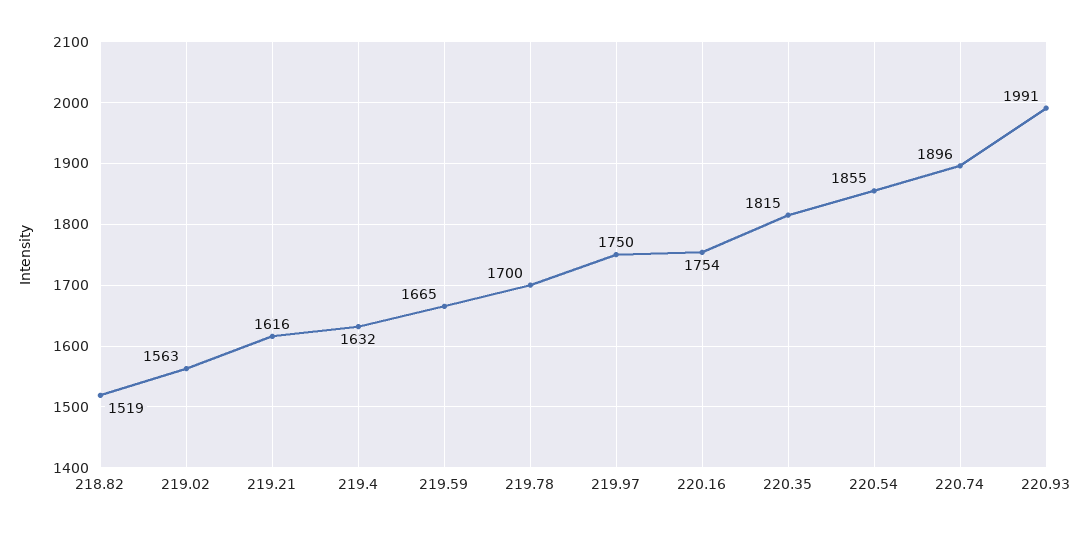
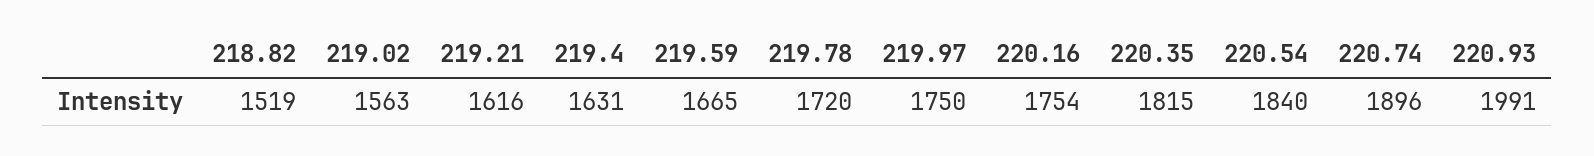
219.4: 1632 -> 1631
219.78: 1700 -> 1720
220.54: 1855 -> 1840

